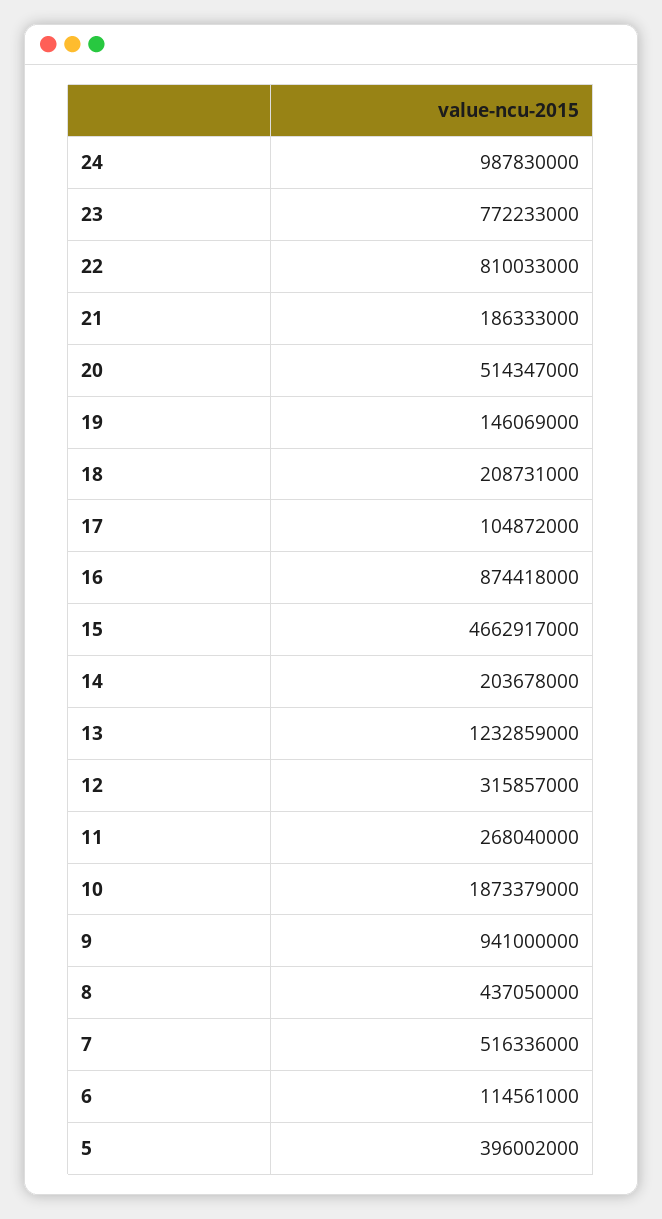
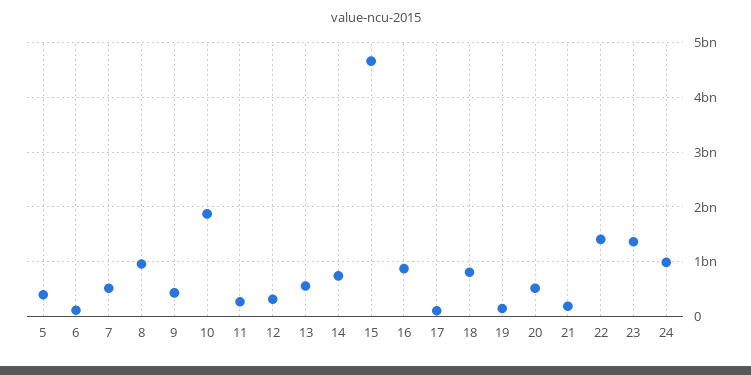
23: 772233000 -> 1400000000
22: 810033000 -> 1400000000
18: 208731000 -> 800000000
14: 203678000 -> 800000000
13: 1232859000 -> 600000000
9: 941000000 -> 400000000
8: 437050000 -> 1000000000

